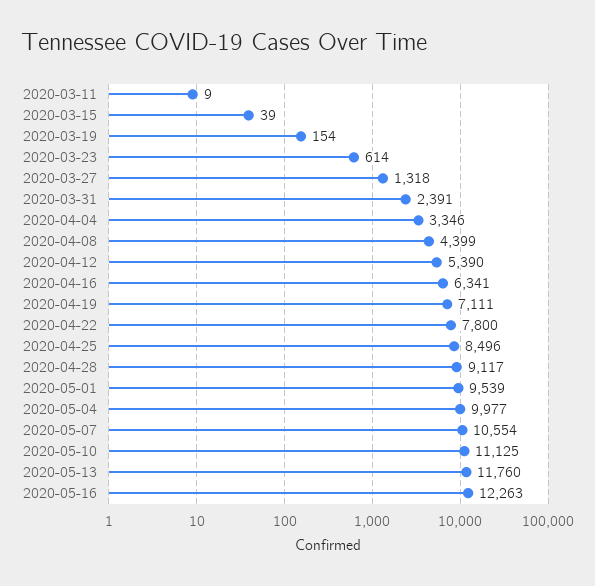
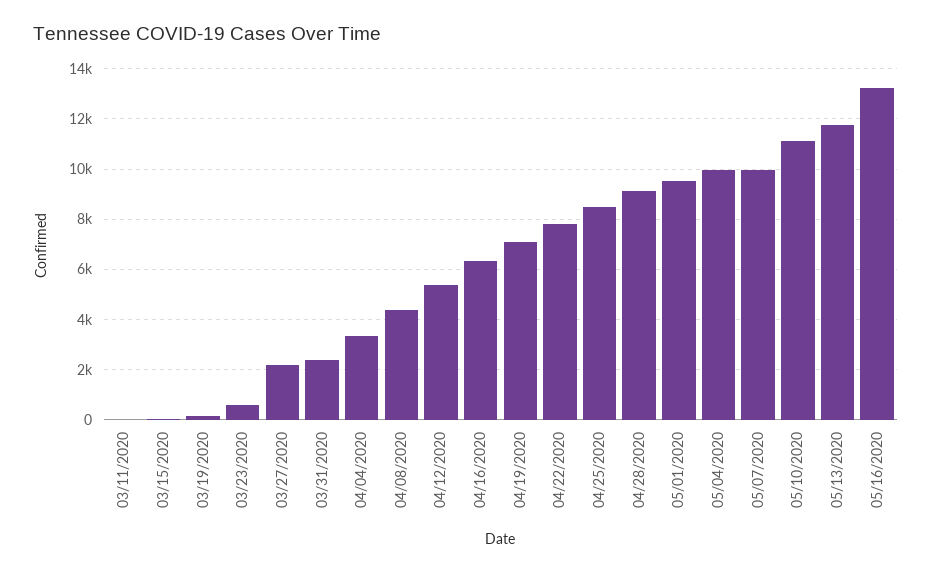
2020-03-27: 1318 -> 2250
2020-05-07: 10554 -> 10000
2020-05-16: 12263 -> 13250

